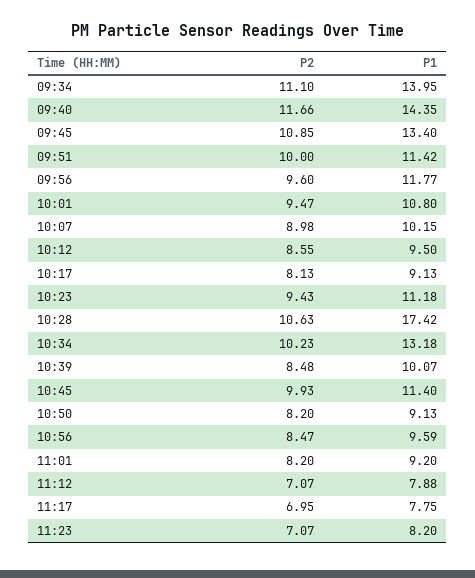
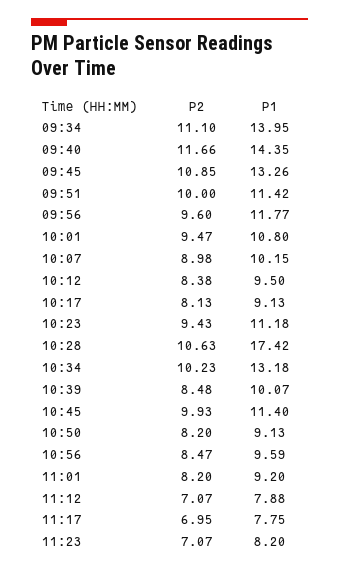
P1, 09:45: 13.4 -> 13.26
P2, 10:12: 8.55 -> 8.38

